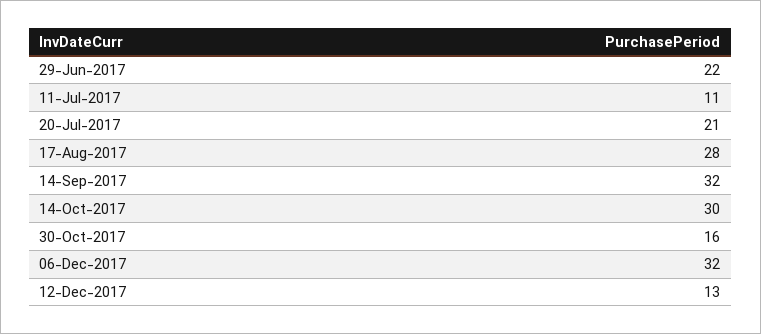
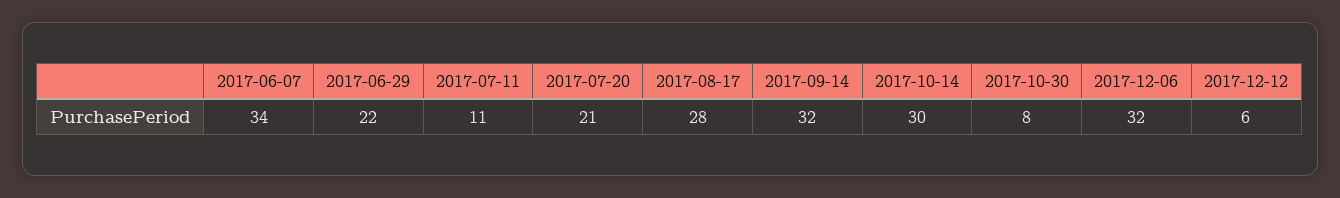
30-Oct-2017: 16 -> 8
12-Dec-2017: 13 -> 6
2017-06-07: none -> 34

